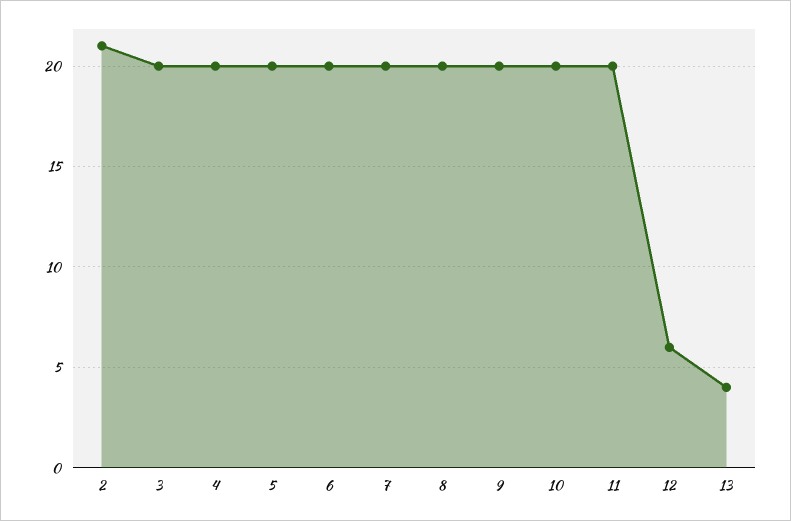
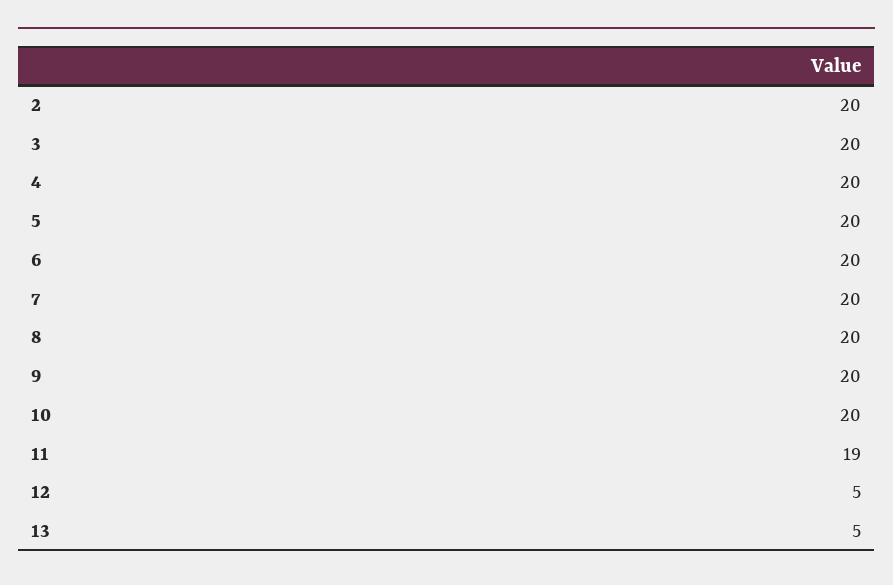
2: 21 -> 20
11: 20 -> 19
12: 6 -> 5
13: 4 -> 5

